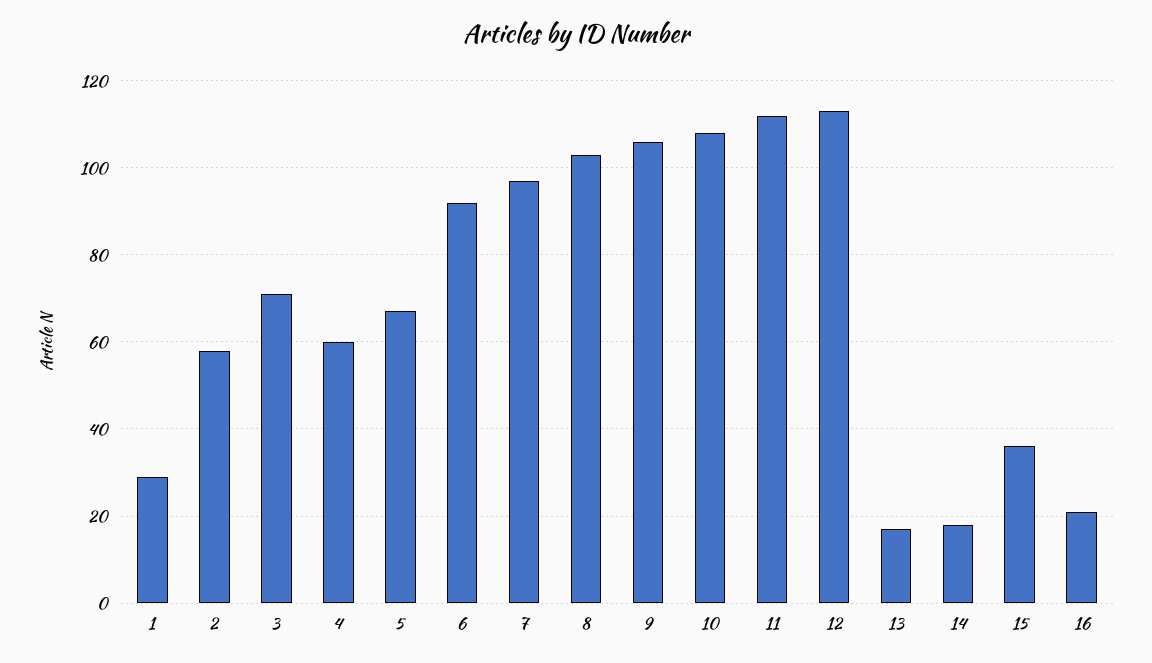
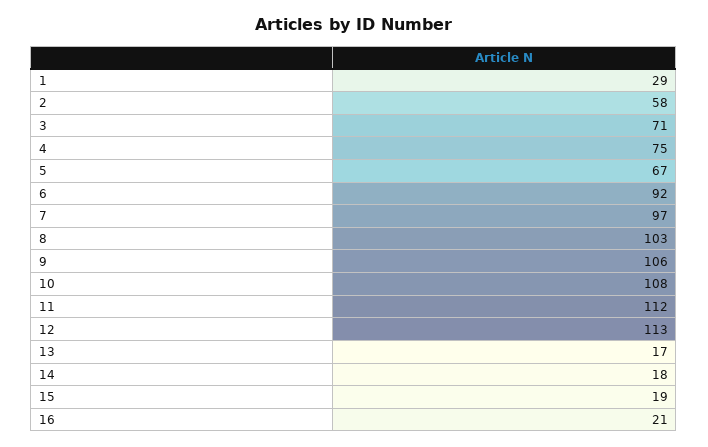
4: 60 -> 75
15: 35 -> 19

